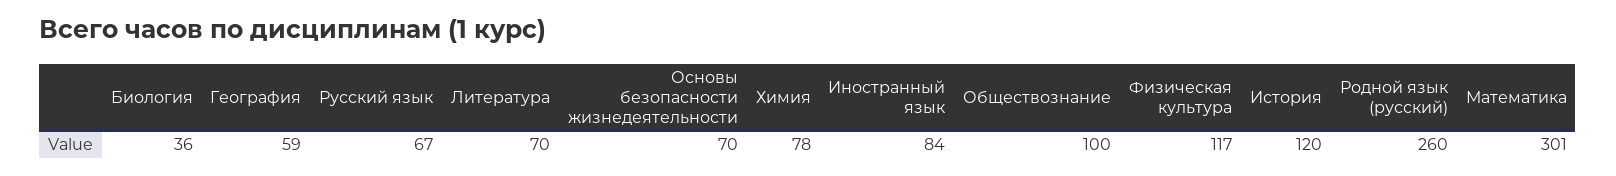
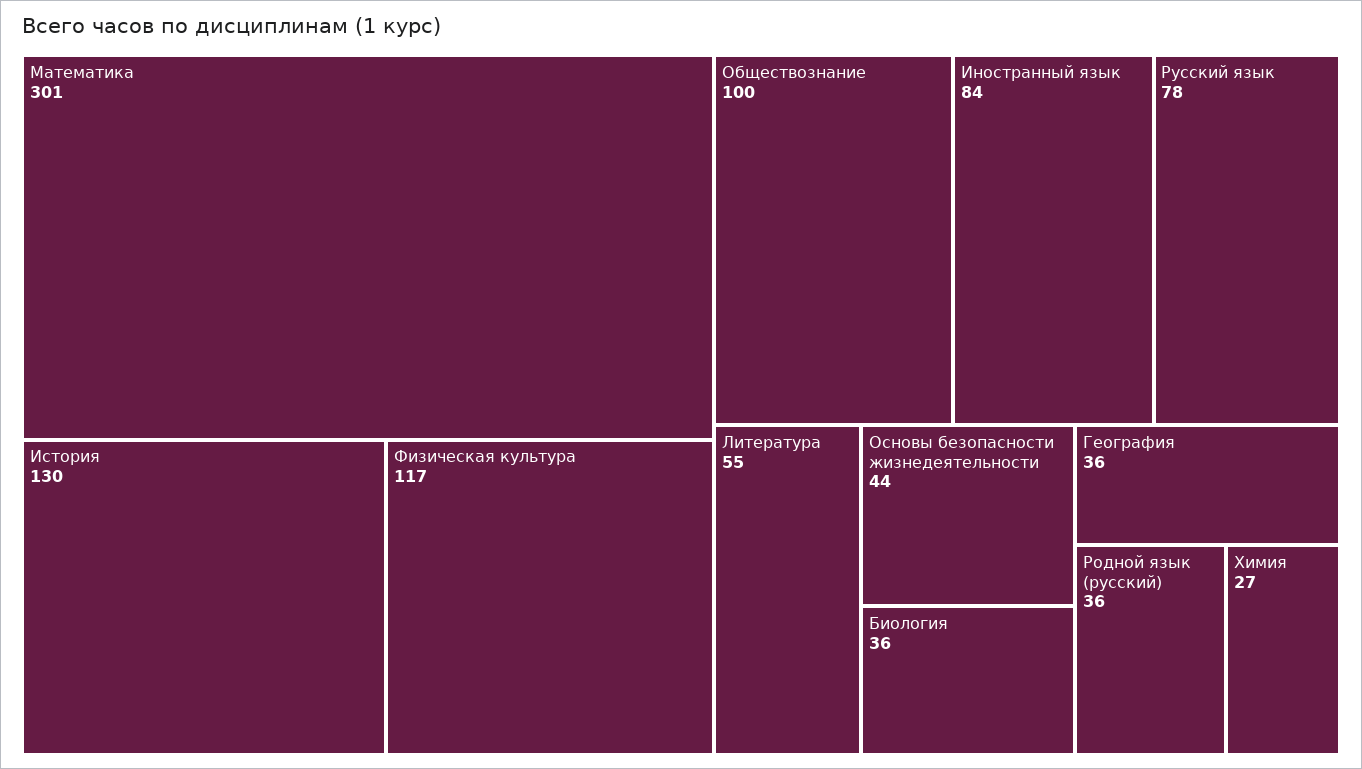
География: 59 -> 36
Русский язык: 67 -> 78
Литература: 70 -> 55
Основы безопасности жизнедеятельности: 70 -> 44
Химия: 78 -> 27
История: 120 -> 130
Родной язык (русский): 260 -> 36

